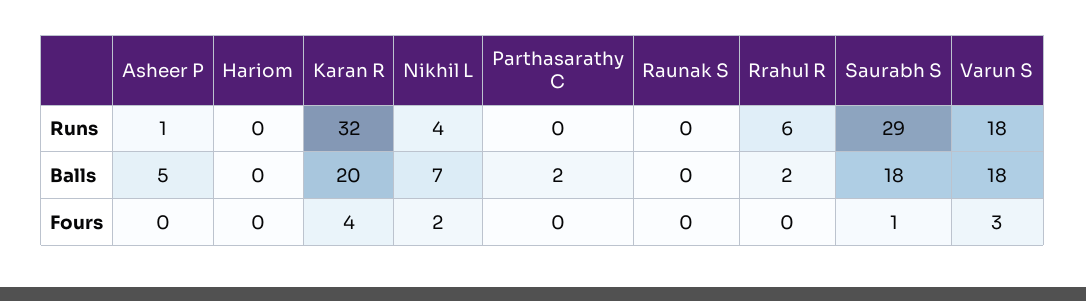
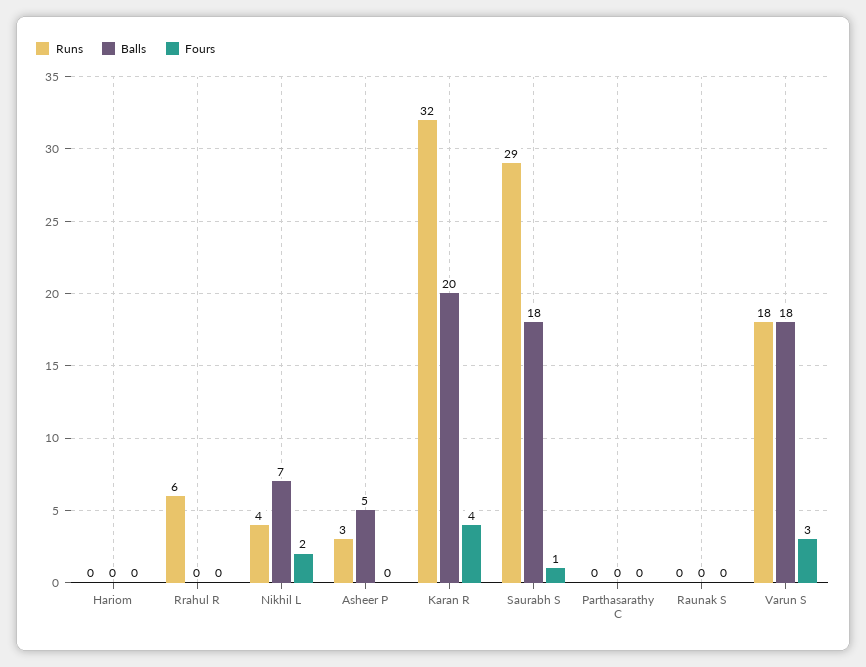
Runs, Asheer P: 1 -> 3
Balls, Parthasarathy C: 2 -> 0
Balls, Rrahul R: 2 -> 0

